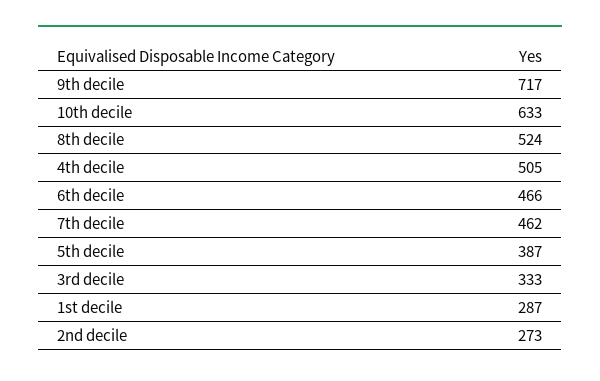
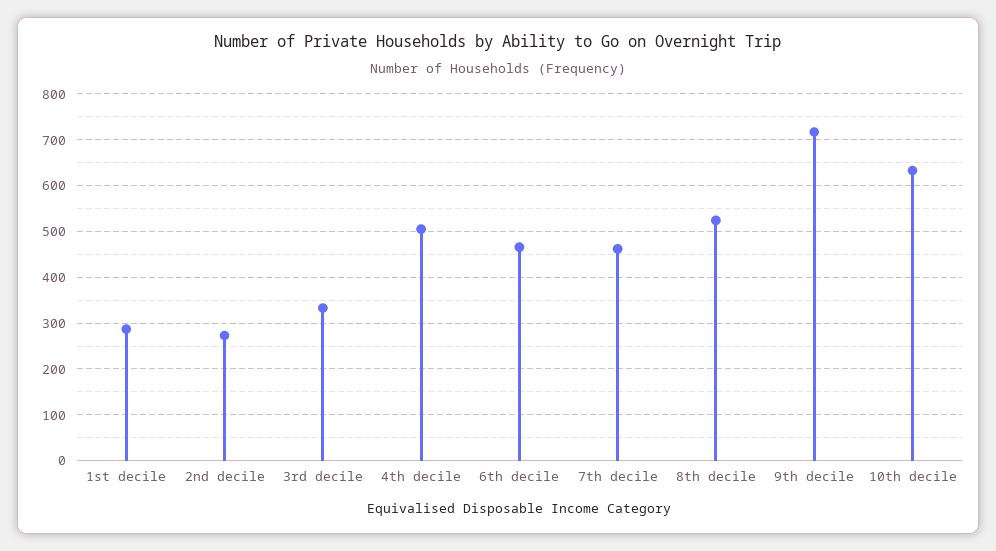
5th decile: 387 -> none

